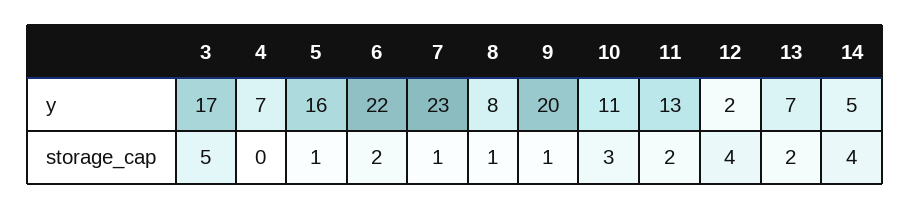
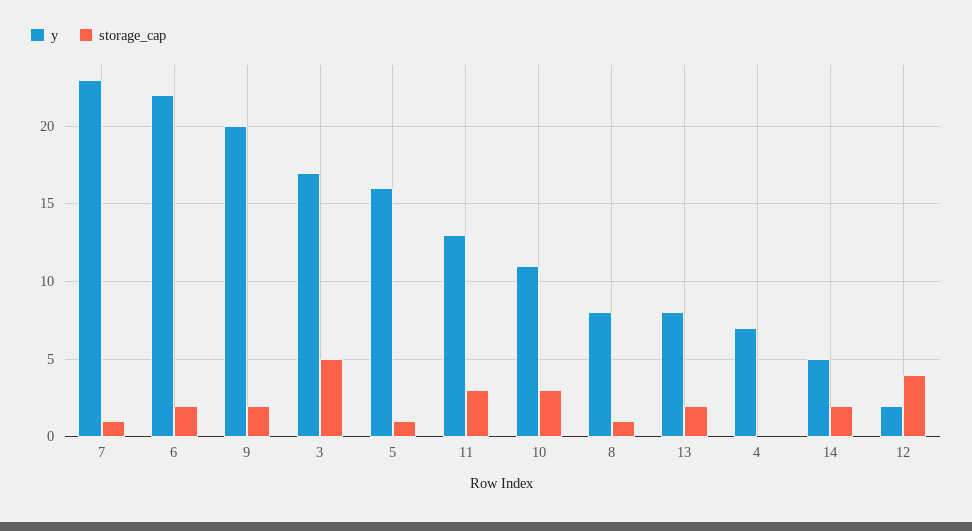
y, 13: 7 -> 8
storage_cap, 9: 1 -> 2
storage_cap, 11: 2 -> 3
storage_cap, 14: 4 -> 2

